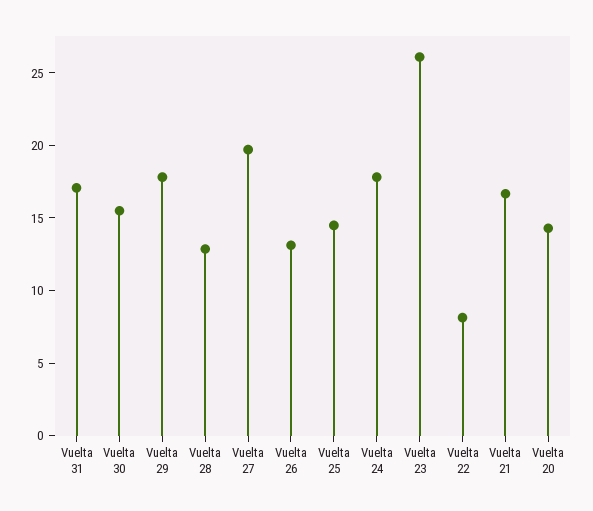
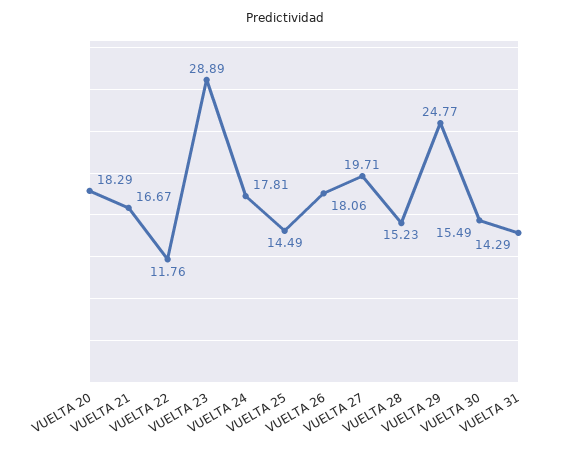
Vuelta 31: 17 -> 14.29
Vuelta 29: 18 -> 24.77
Vuelta 28: 13 -> 15.23
Vuelta 26: 13 -> 18.06
Vuelta 23: 26 -> 28.89
Vuelta 22: 8 -> 11.76
Vuelta 20: 14 -> 18.29

